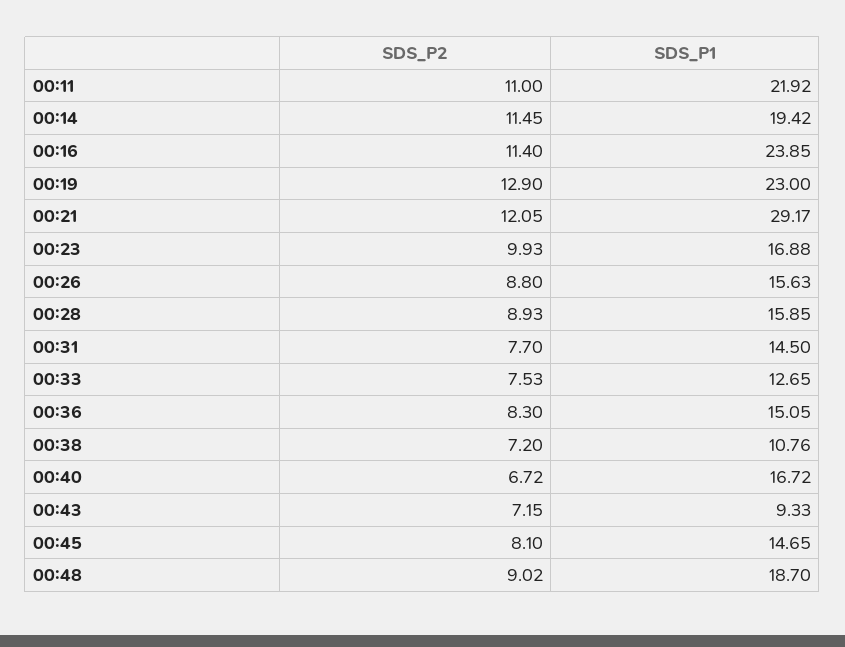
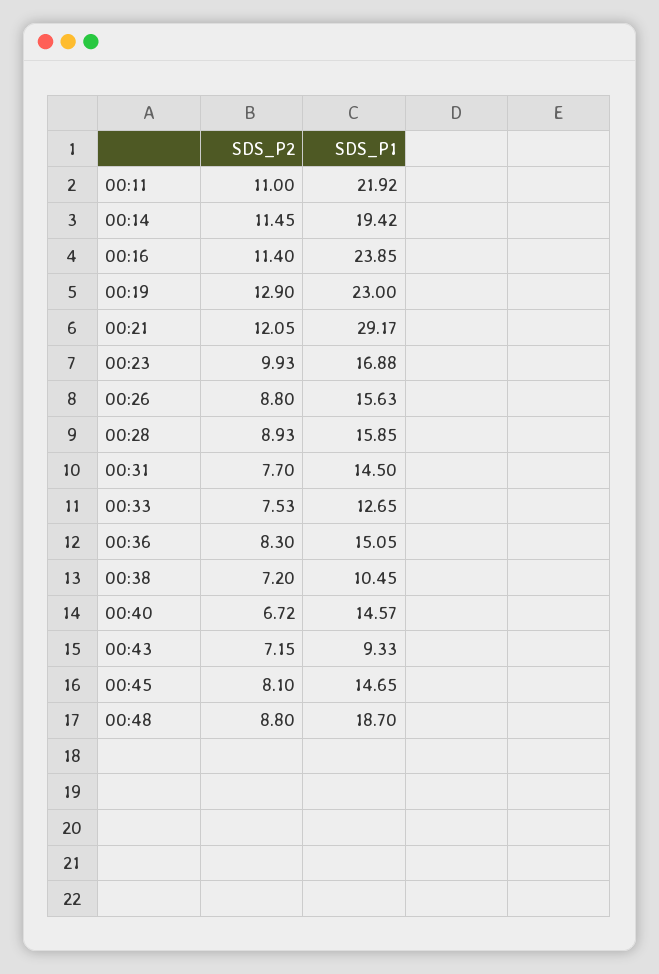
SDS_P1, 00:38: 10.76 -> 10.45
SDS_P1, 00:40: 16.72 -> 14.57
SDS_P2, 00:48: 9.02 -> 8.8

